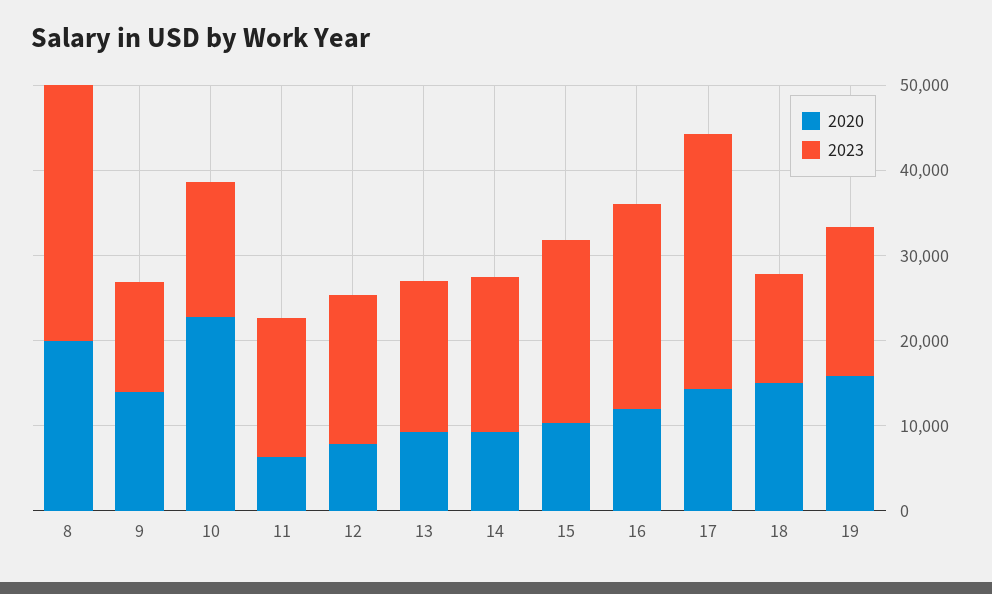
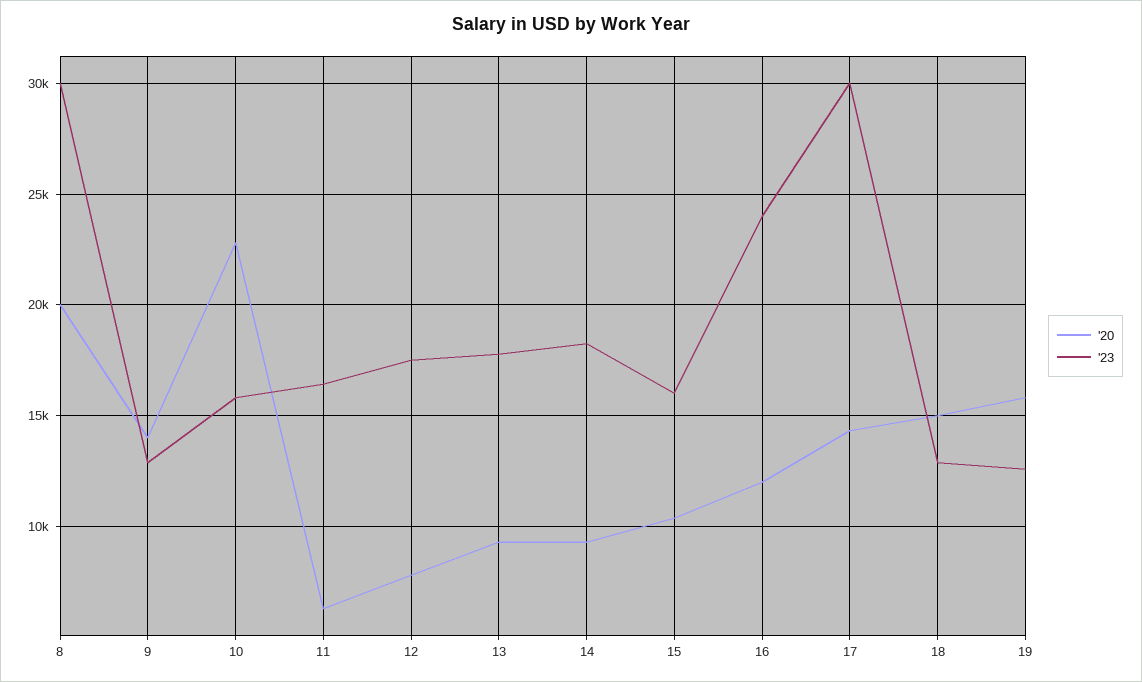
2023, 15: 22000 -> 16000
2023, 19: 18000 -> 12500

